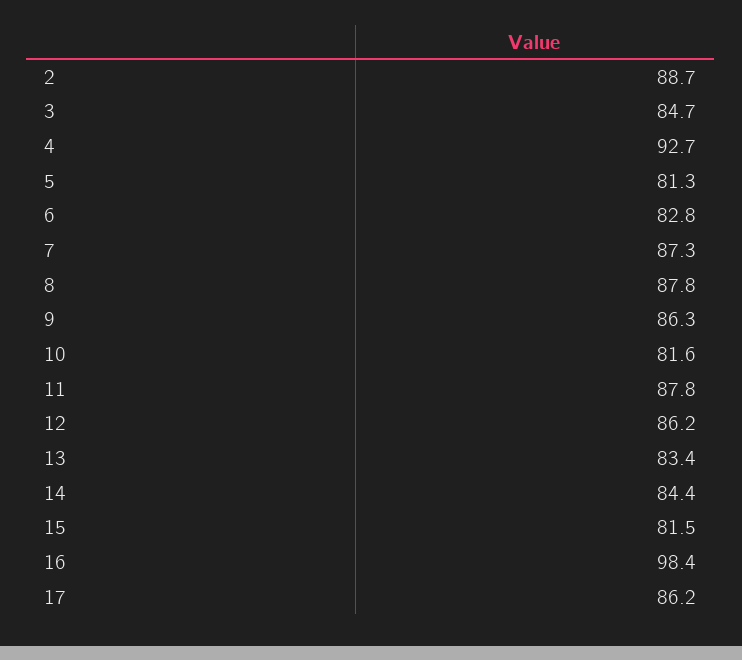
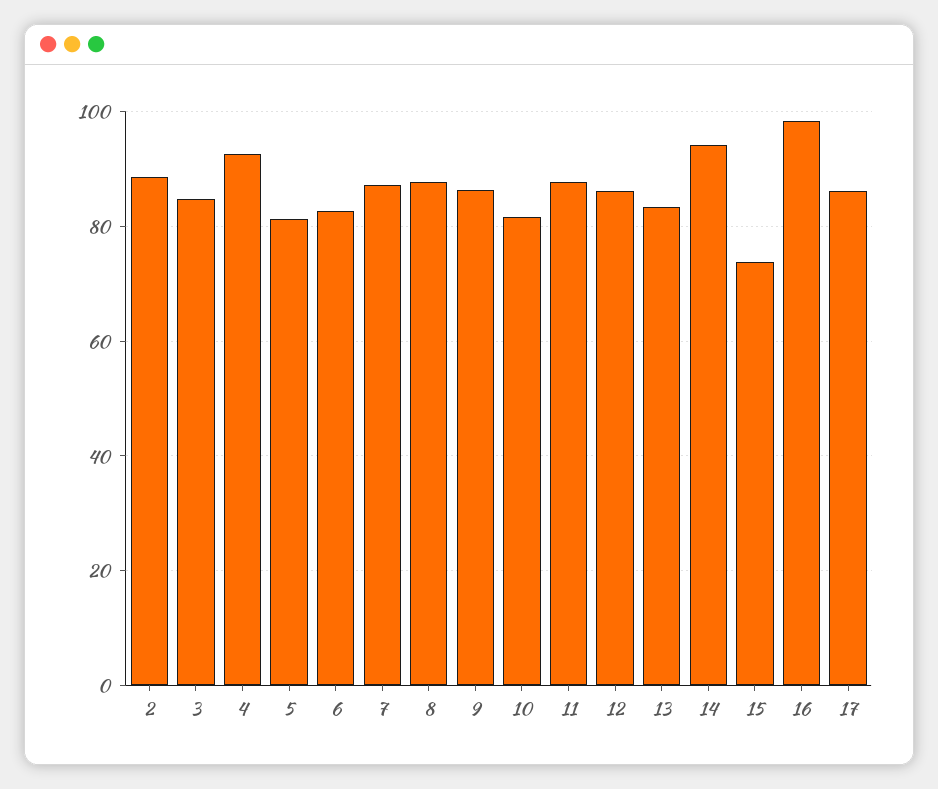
14: 84.4 -> 94
15: 81.5 -> 74

